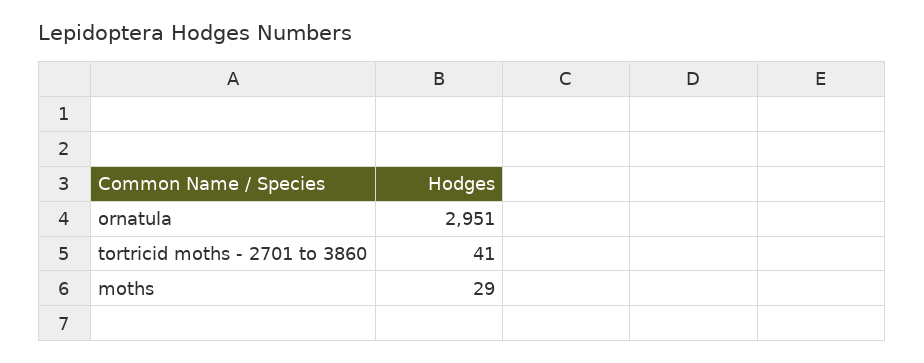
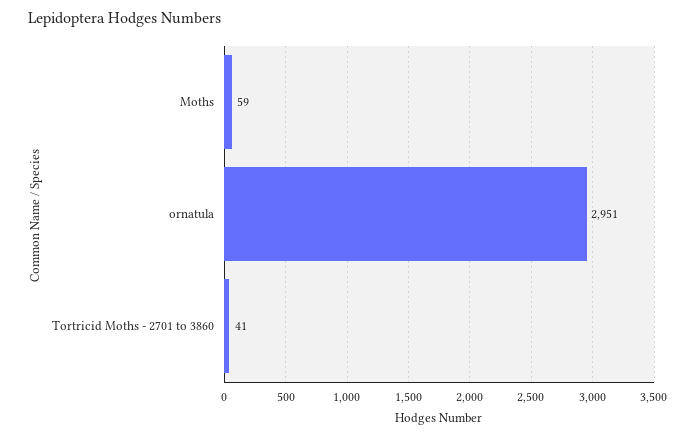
moths: 29 -> 59

